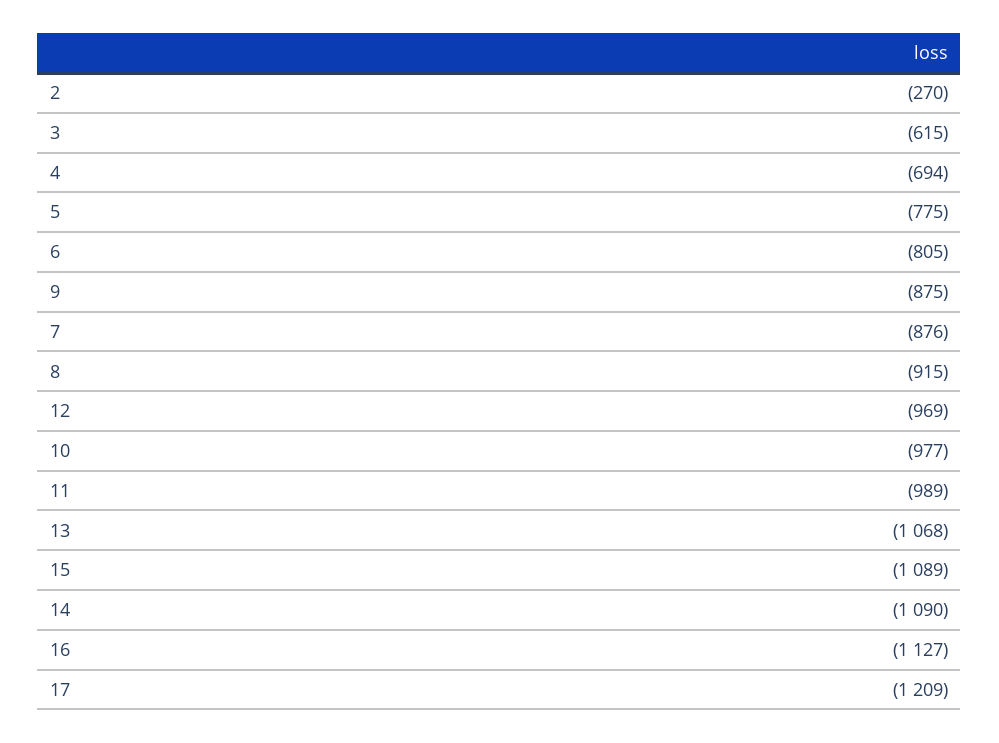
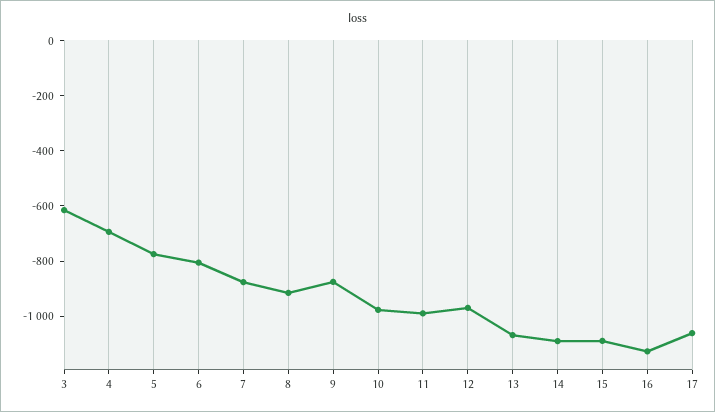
2: -270 -> none
17: -1209 -> -1050

